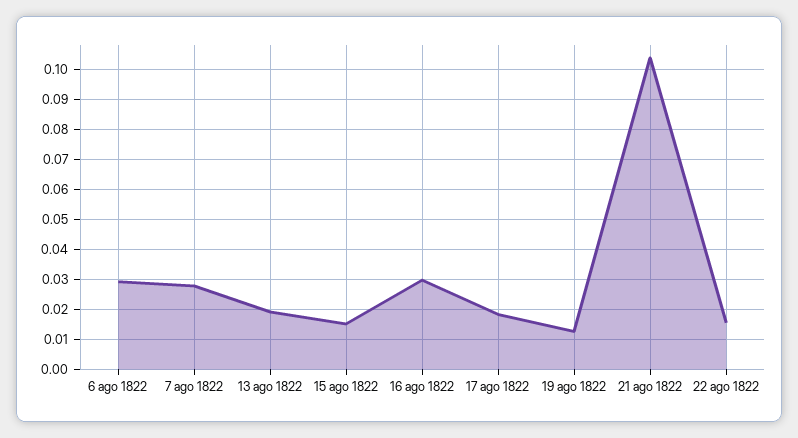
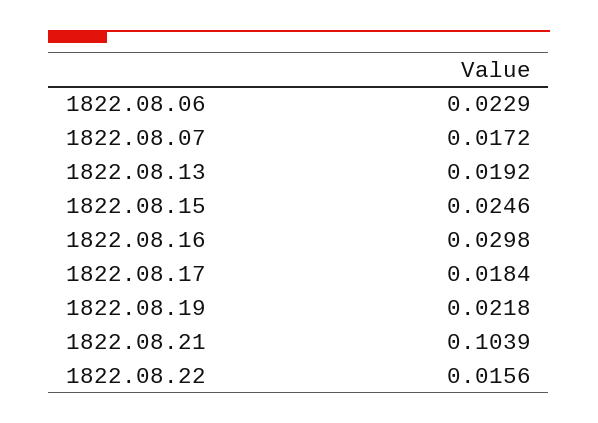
6 ago 1822: 0.03 -> 0.0229
7 ago 1822: 0.0275 -> 0.0172
15 ago 1822: 0.015 -> 0.0246
19 ago 1822: 0.0125 -> 0.0218

